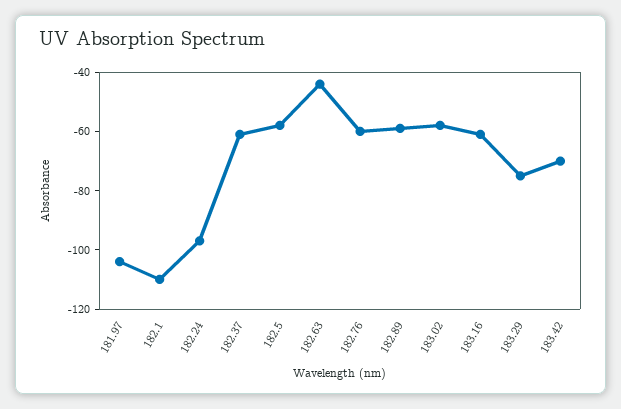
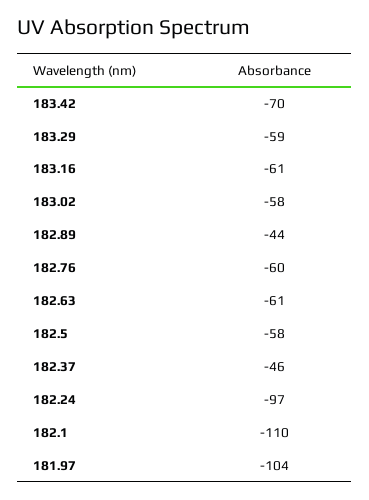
182.37: -60 -> -46
182.63: -45 -> -61
182.89: -60 -> -44
183.29: -75 -> -59

